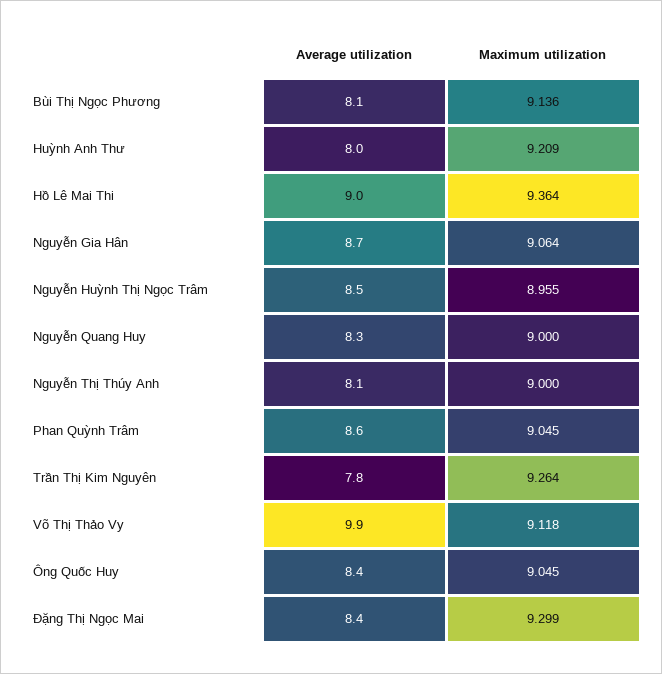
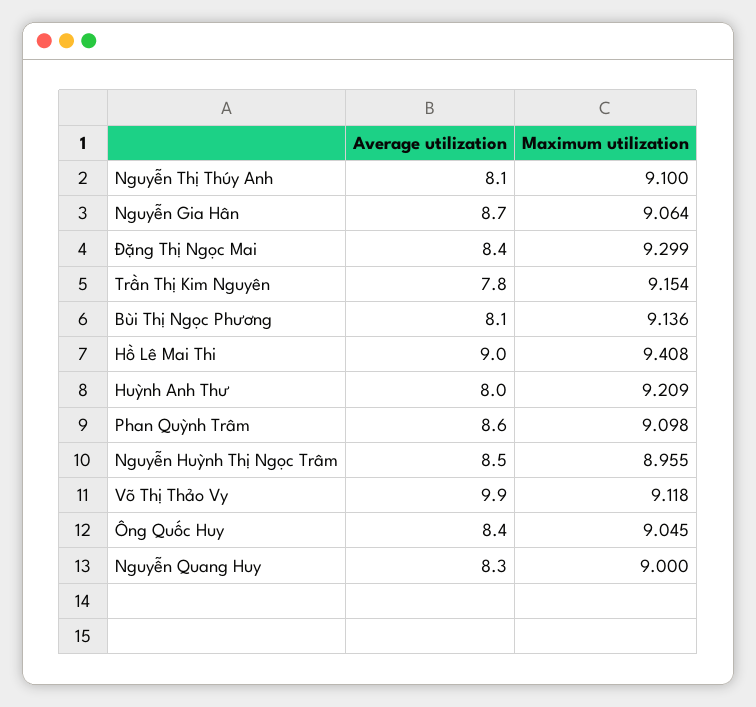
Maximum utilization, Hồ Lê Mai Thi: 9.364 -> 9.408
Maximum utilization, Nguyễn Thị Thúy Anh: 9 -> 9.1
Maximum utilization, Phan Quỳnh Trâm: 9.045 -> 9.098
Maximum utilization, Trần Thị Kim Nguyên: 9.264 -> 9.154

